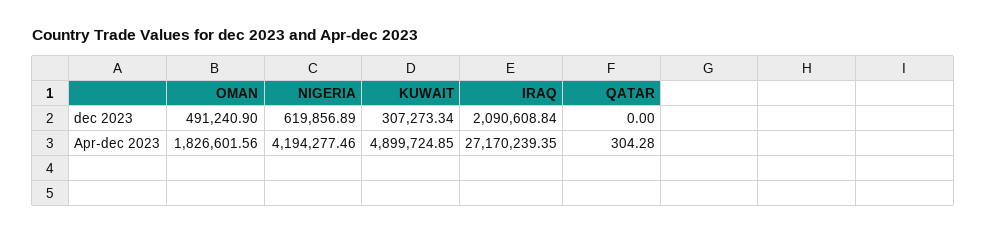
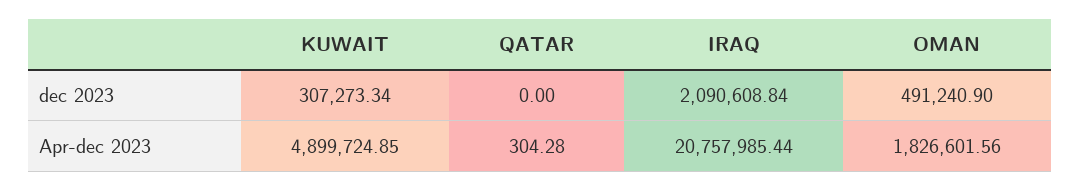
NIGERIA, dec 2023: 619856.89 -> none
NIGERIA, Apr-dec 2023: 4194277.46 -> none
IRAQ, Apr-dec 2023: 27170239.35 -> 20757985.44

